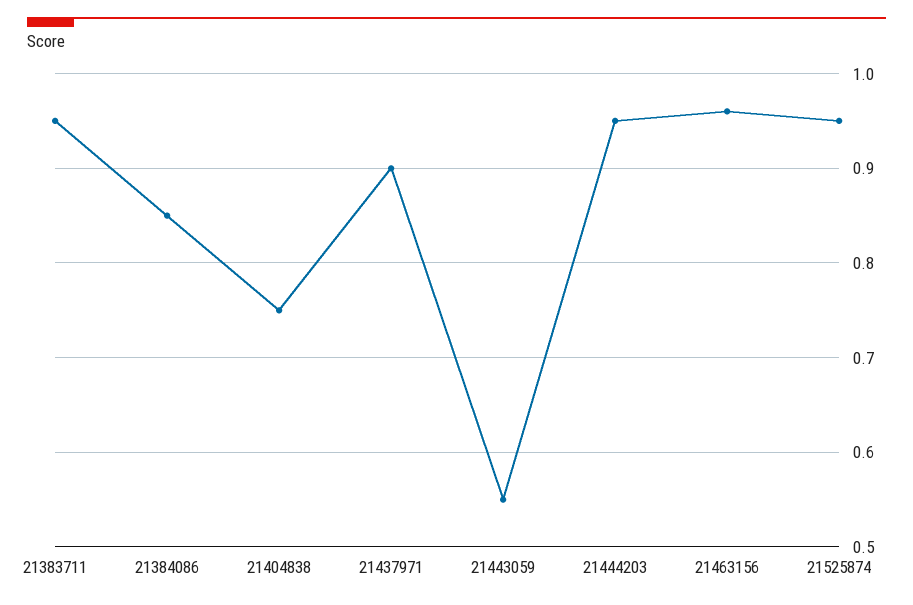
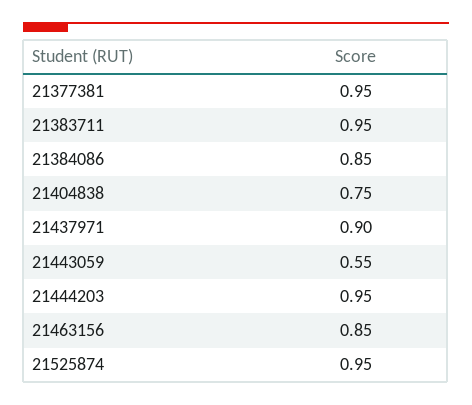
21463156: 0.96 -> 0.85
21377381: none -> 0.95

